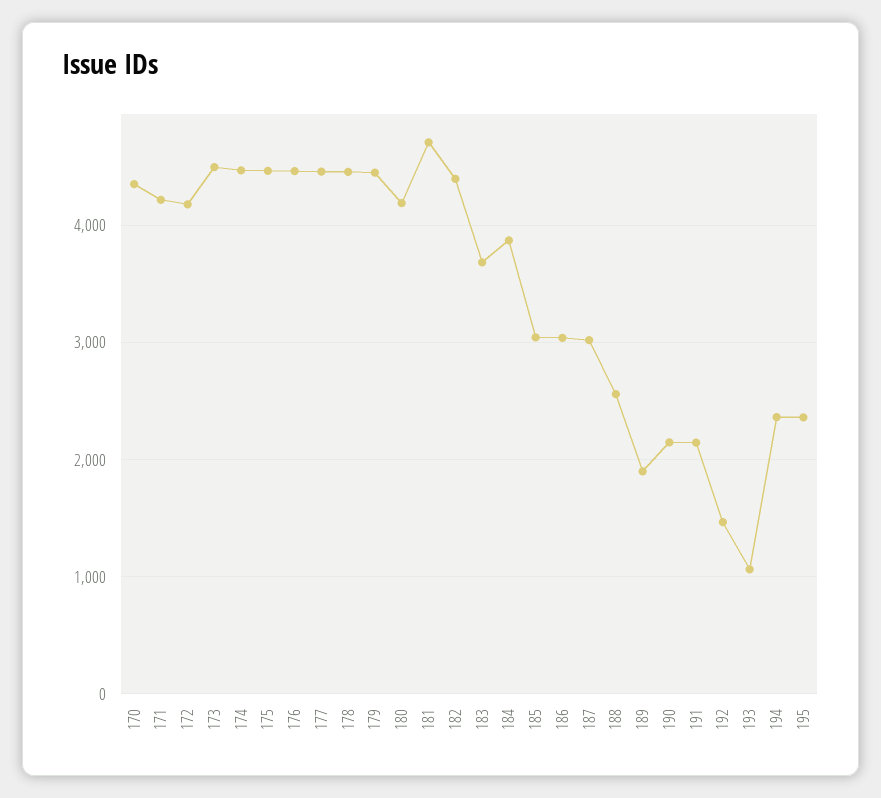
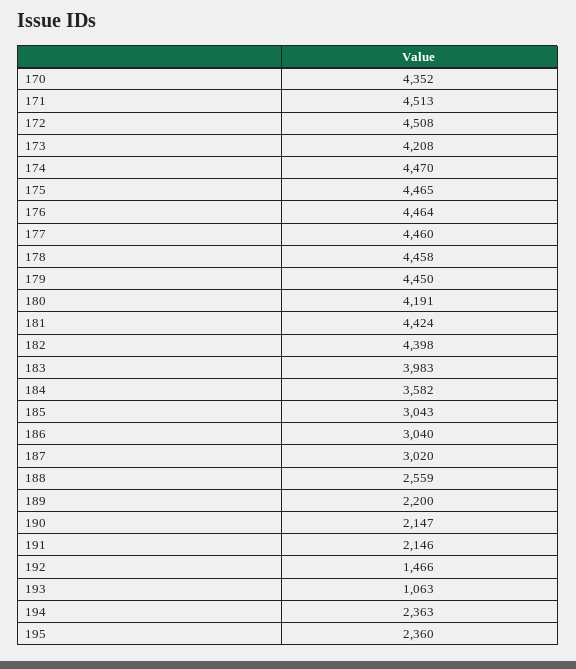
171: 4200 -> 4513
172: 4200 -> 4508
173: 4500 -> 4208
181: 4700 -> 4424
183: 3700 -> 3983
184: 3900 -> 3582
189: 1900 -> 2200

